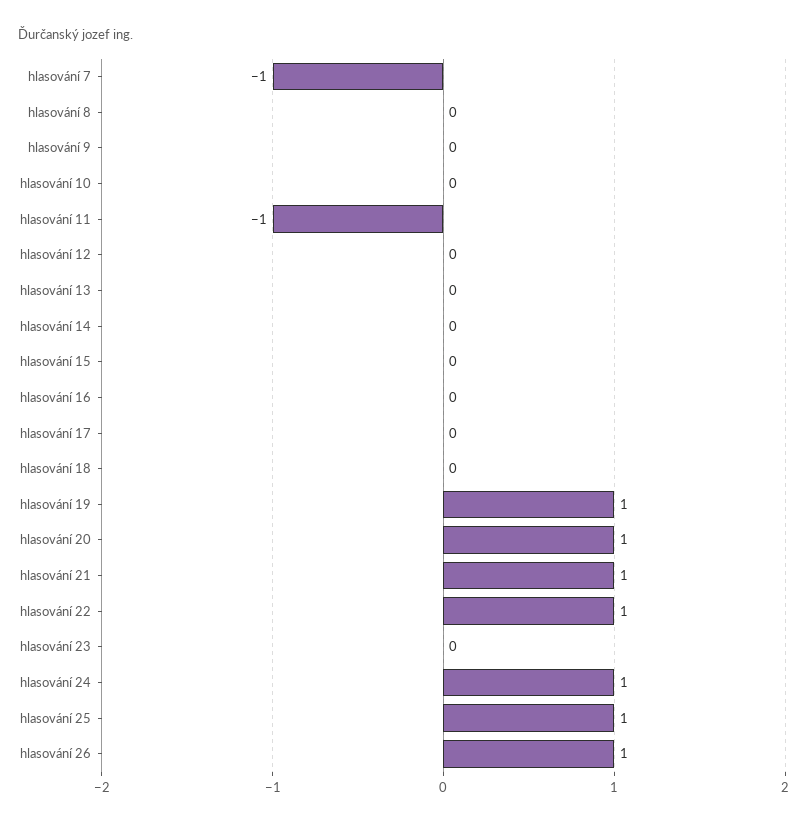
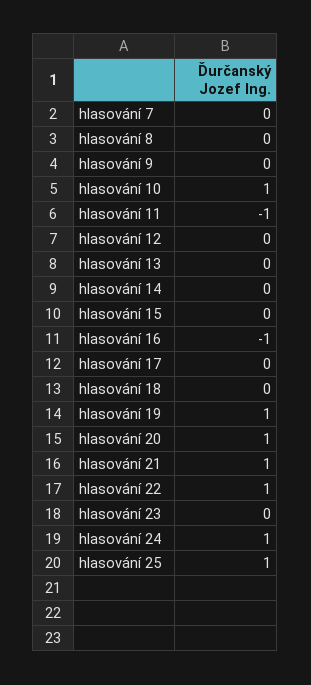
hlasování 7: -1 -> 0
hlasování 10: 0 -> 1
hlasování 16: 0 -> -1
hlasování 26: 1 -> none

